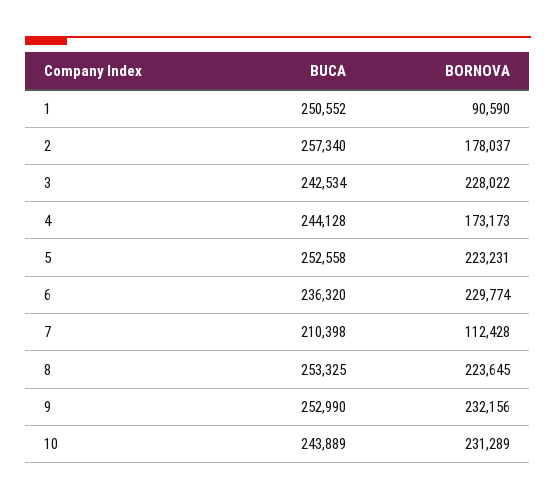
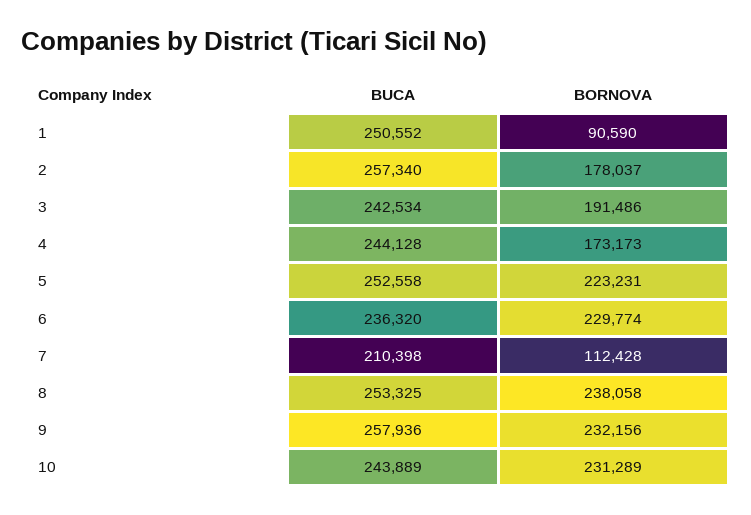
BORNOVA, 3: 228022 -> 191486
BORNOVA, 8: 223645 -> 238058
BUCA, 9: 252990 -> 257936

